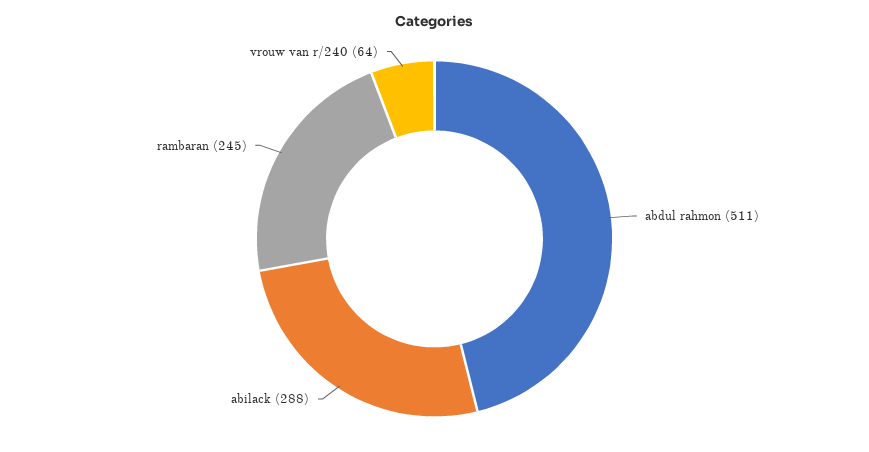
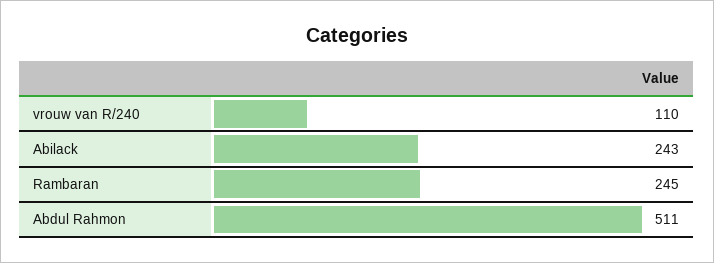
abilack: 288 -> 243
vrouw van r/240: 64 -> 110

